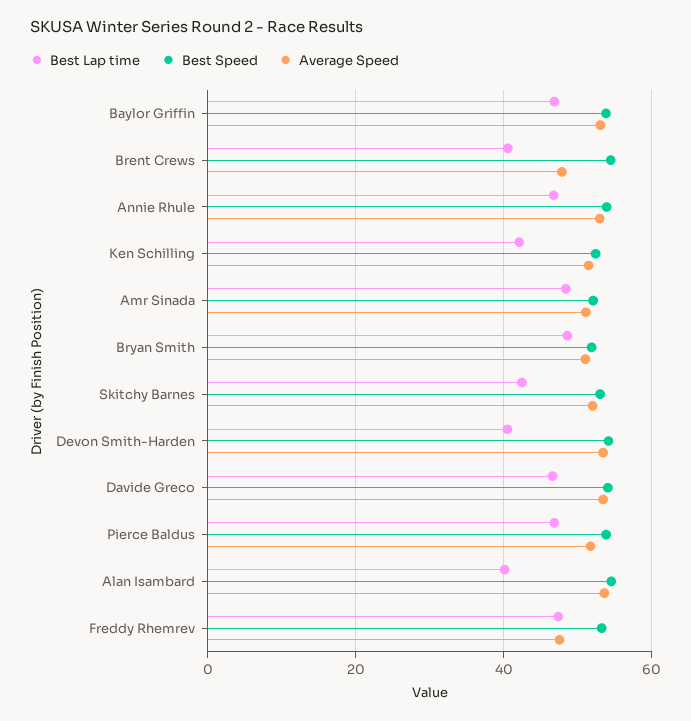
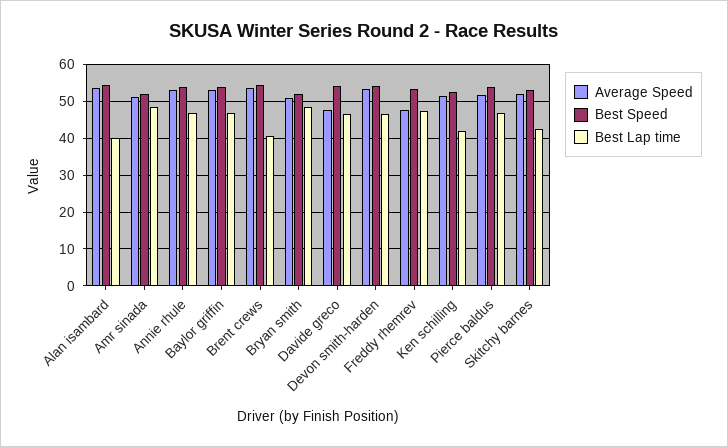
Average Speed, Brent Crews: 48 -> 54
Best Lap time, Devon Smith-Harden: 40 -> 46
Average Speed, Davide Greco: 54 -> 48

